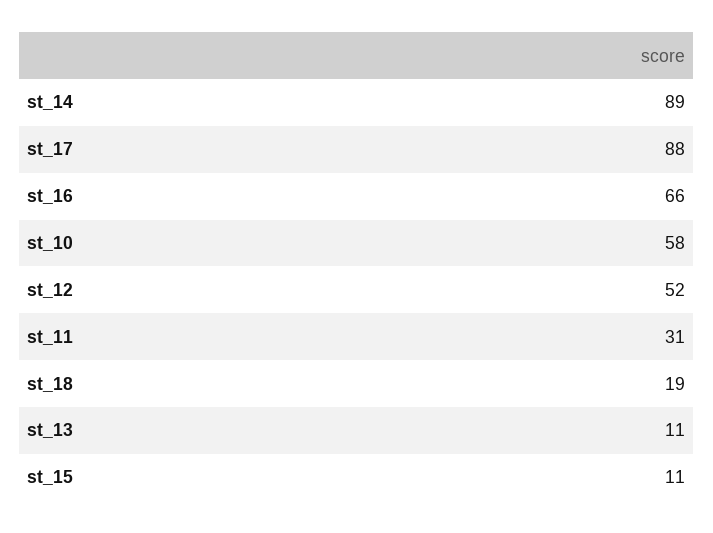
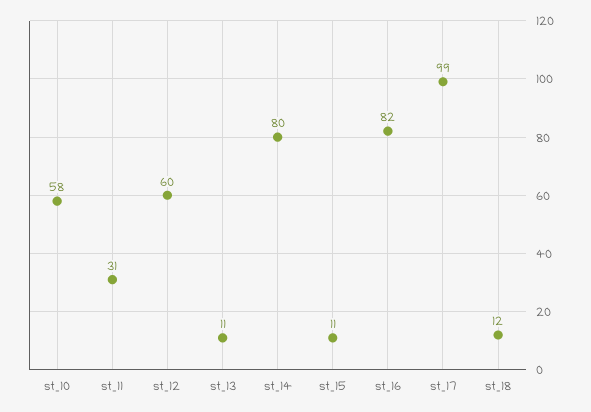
st_14: 89 -> 80
st_17: 88 -> 99
st_16: 66 -> 82
st_12: 52 -> 60
st_18: 19 -> 12

